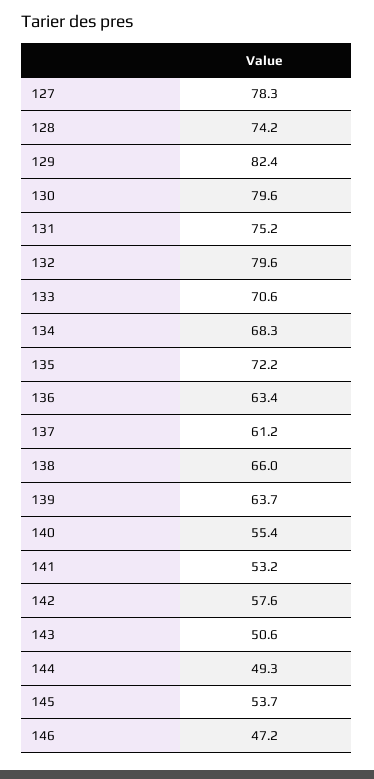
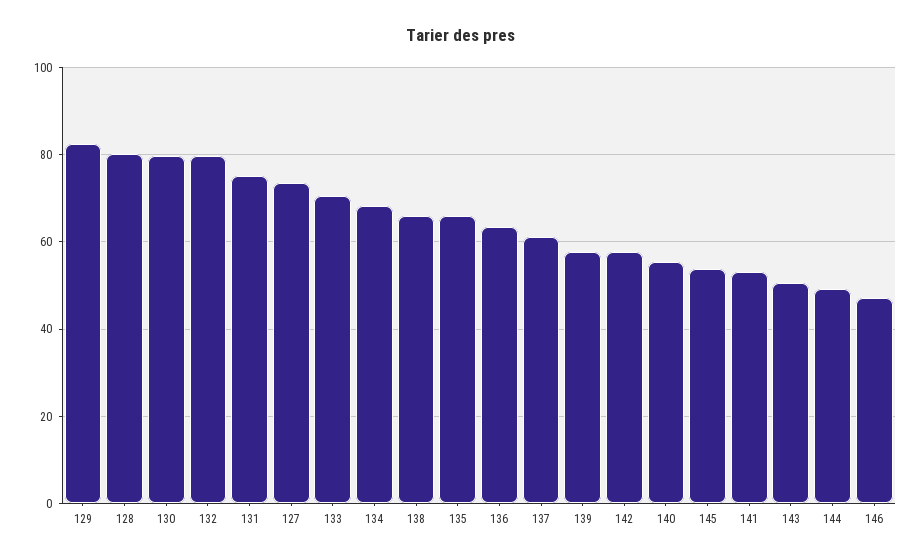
127: 78.3 -> 74
128: 74.2 -> 80
135: 72.2 -> 66
139: 63.7 -> 58

